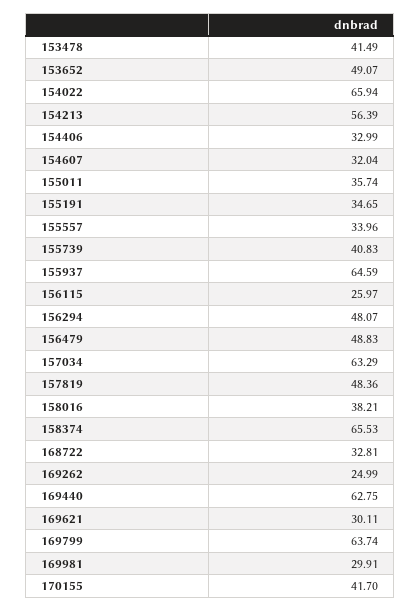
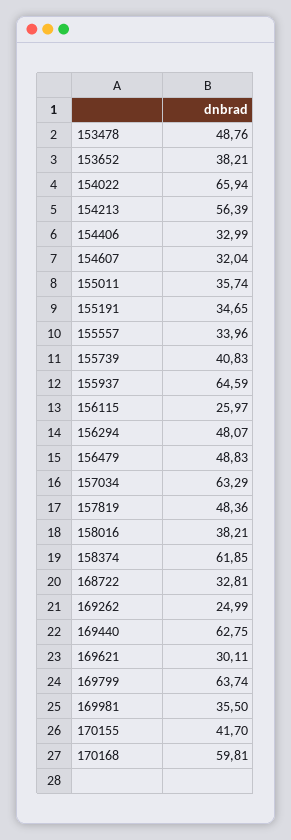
153478: 41.49 -> 48.76
153652: 49.07 -> 38.21
158374: 65.53 -> 61.85
169981: 29.91 -> 35.5
170168: none -> 59.81

